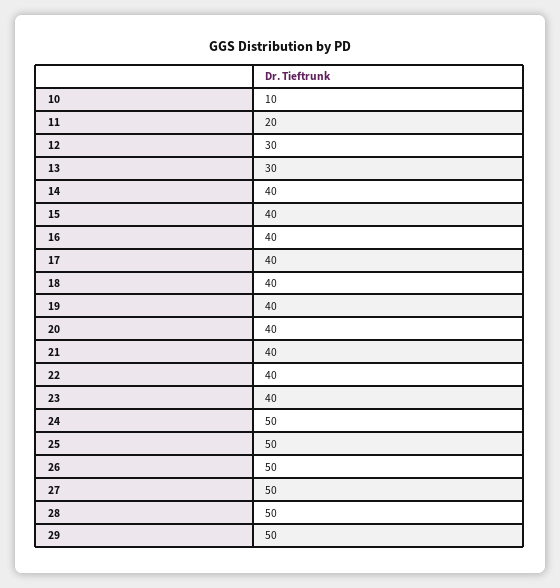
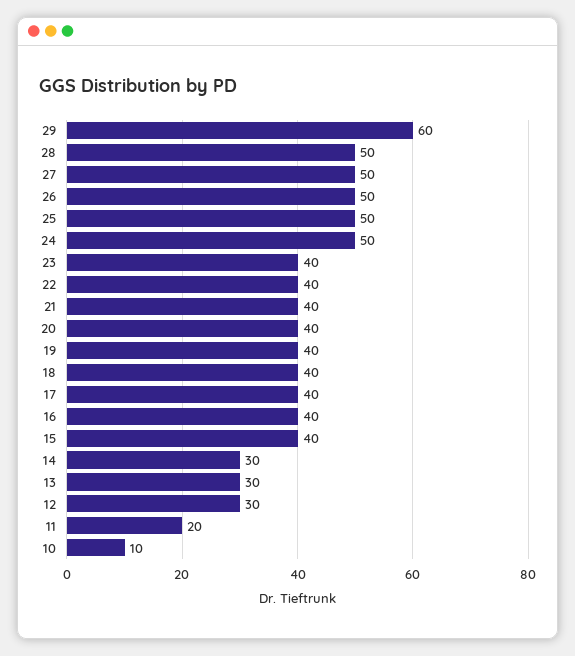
14: 40 -> 30
29: 50 -> 60

